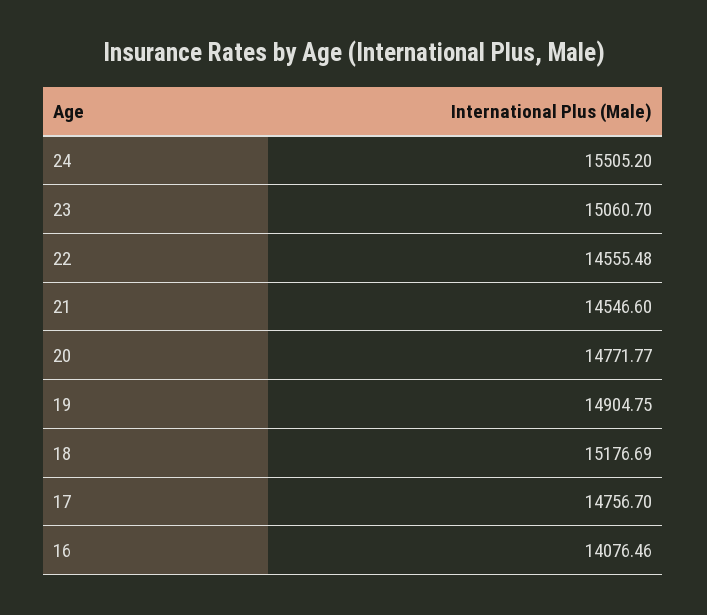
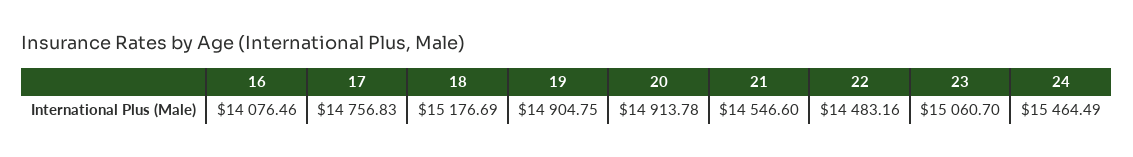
24: 15505.2 -> 15464.49
22: 14555.48 -> 14483.16
20: 14771.77 -> 14913.78
17: 14756.7 -> 14756.83

